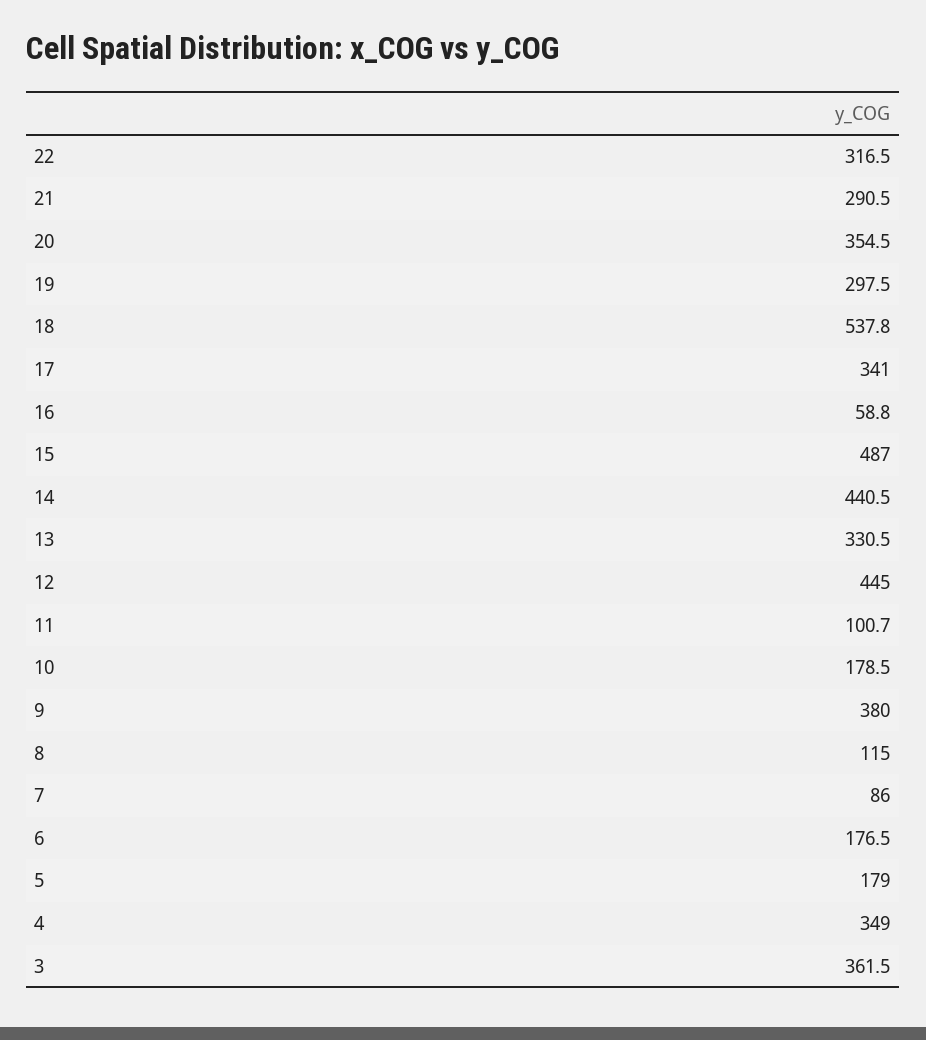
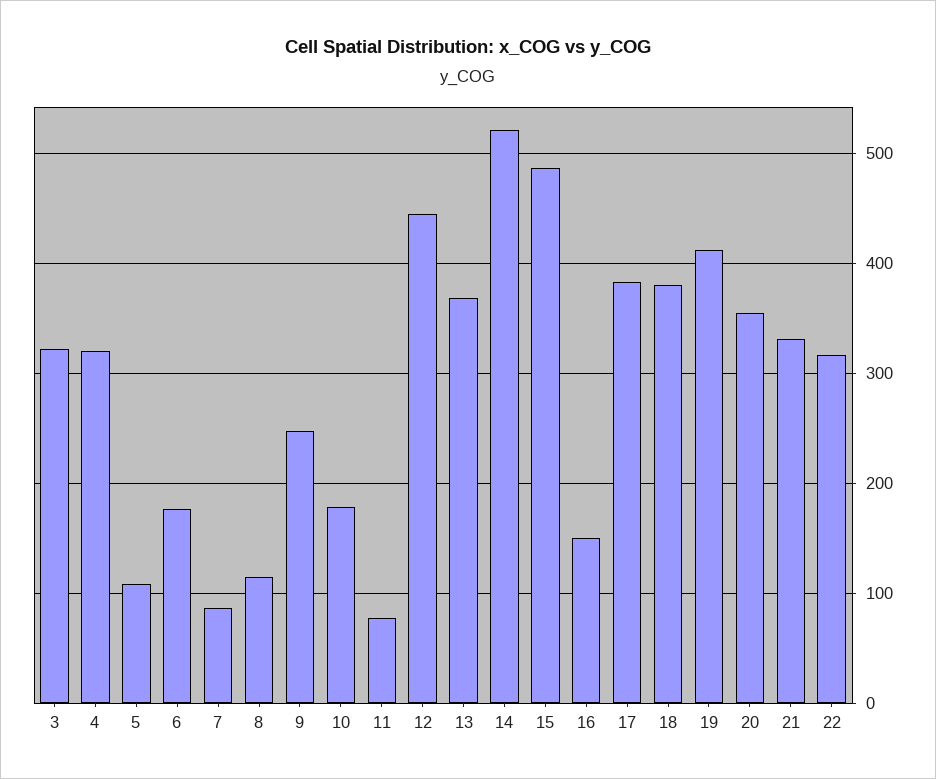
21: 290.5 -> 330
19: 297.5 -> 410
18: 537.8 -> 380
17: 341 -> 380
16: 58.8 -> 150
14: 440.5 -> 520
13: 330.5 -> 370
11: 100.7 -> 80
9: 380 -> 250
5: 179 -> 110
4: 349 -> 320
3: 361.5 -> 320

